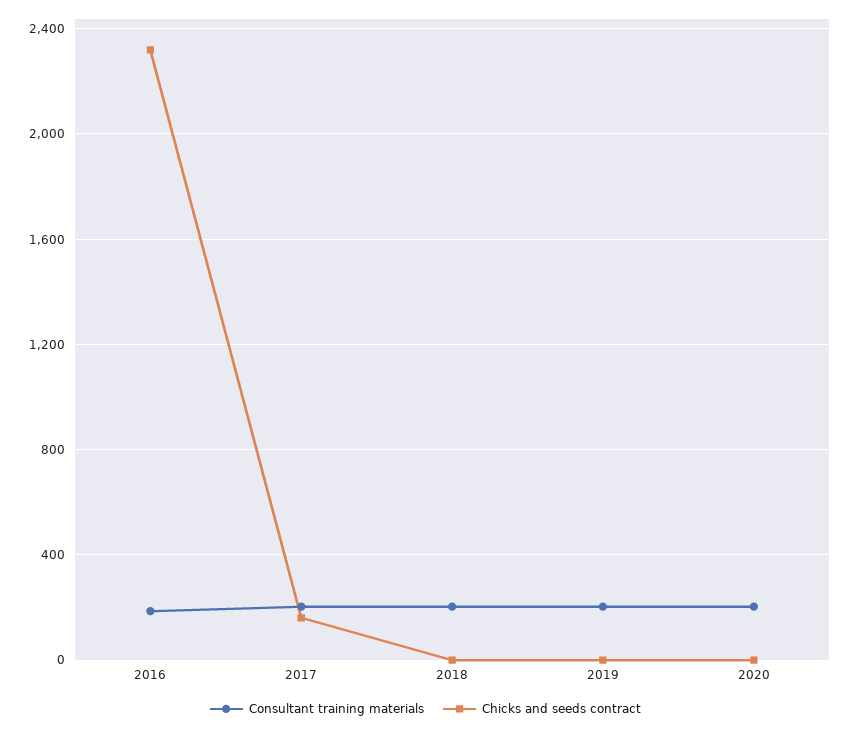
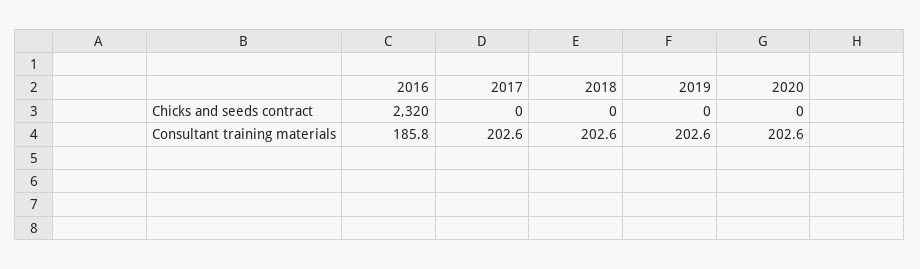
Chicks and seeds contract, 2017: 150 -> 0

